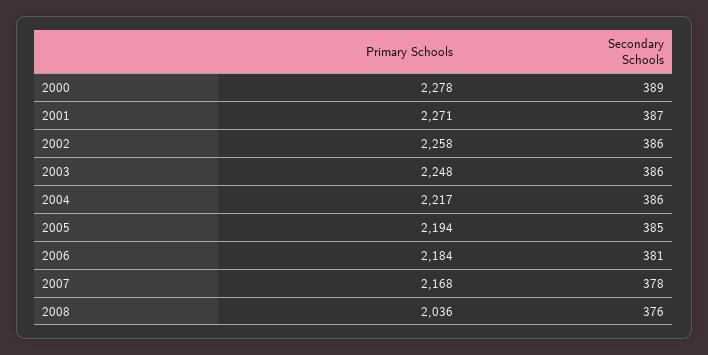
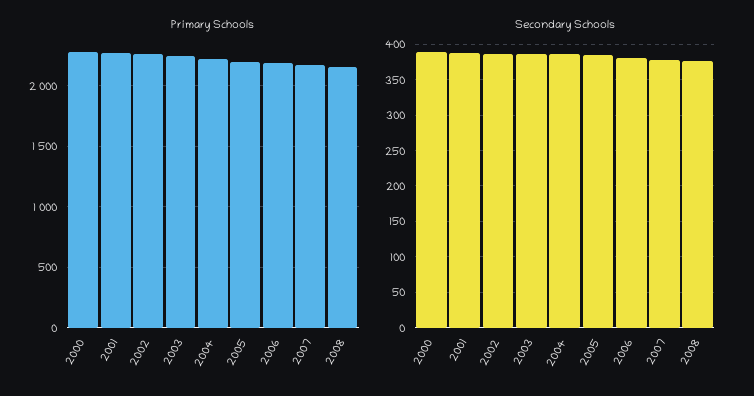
Primary Schools, 2008: 2036 -> 2150

